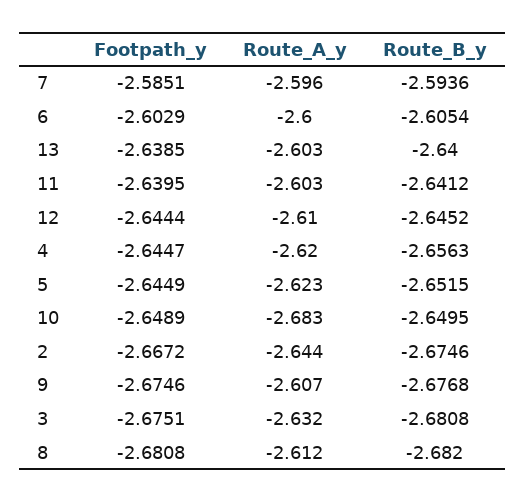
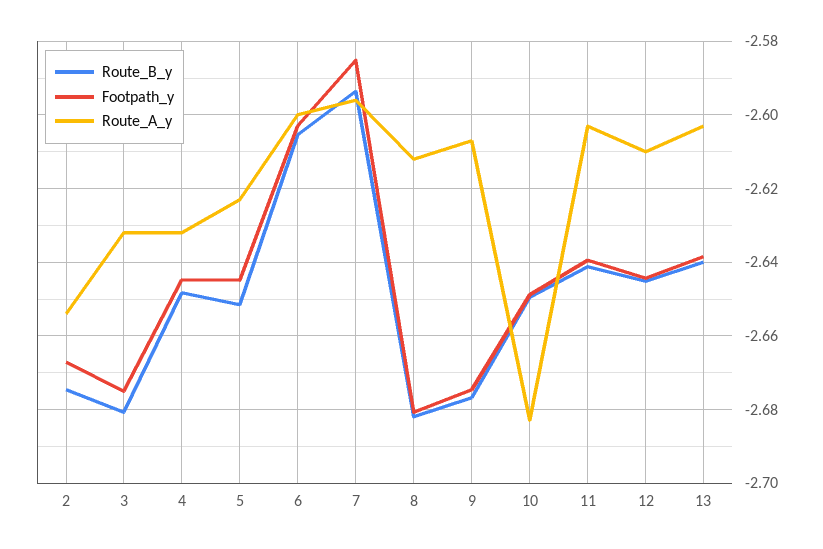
Route_A_y, 4: -2.62 -> -2.632
Route_B_y, 4: -2.6563 -> -2.648
Route_A_y, 2: -2.644 -> -2.654

